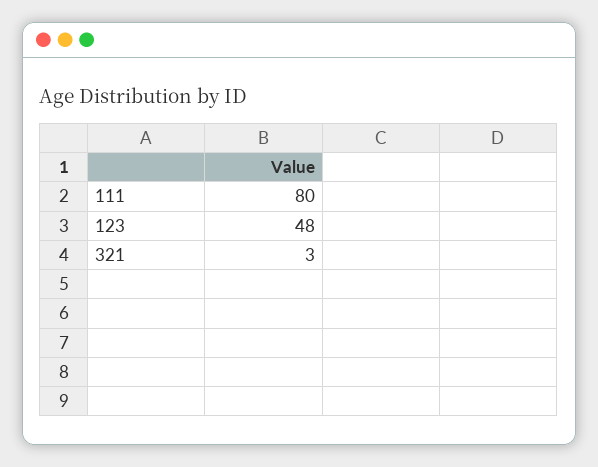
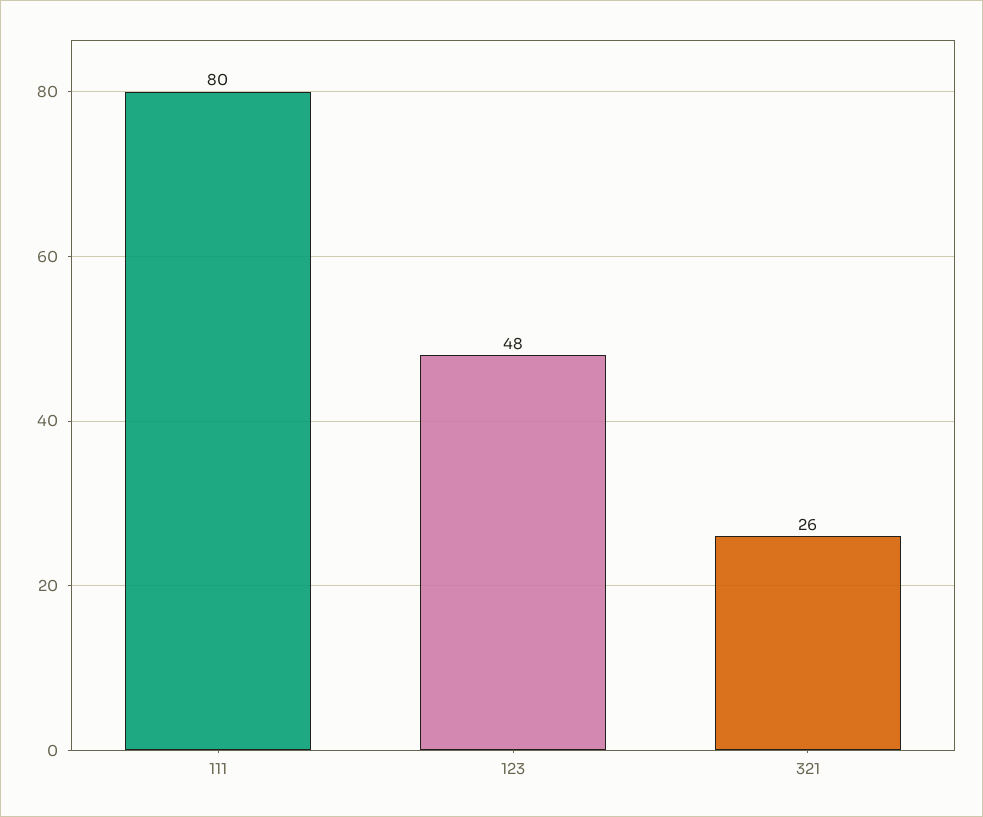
321: 3 -> 26

